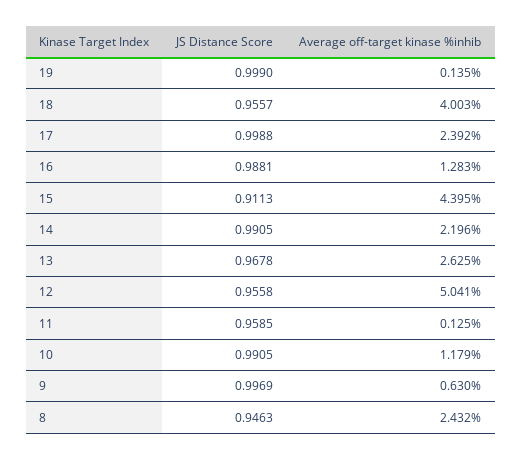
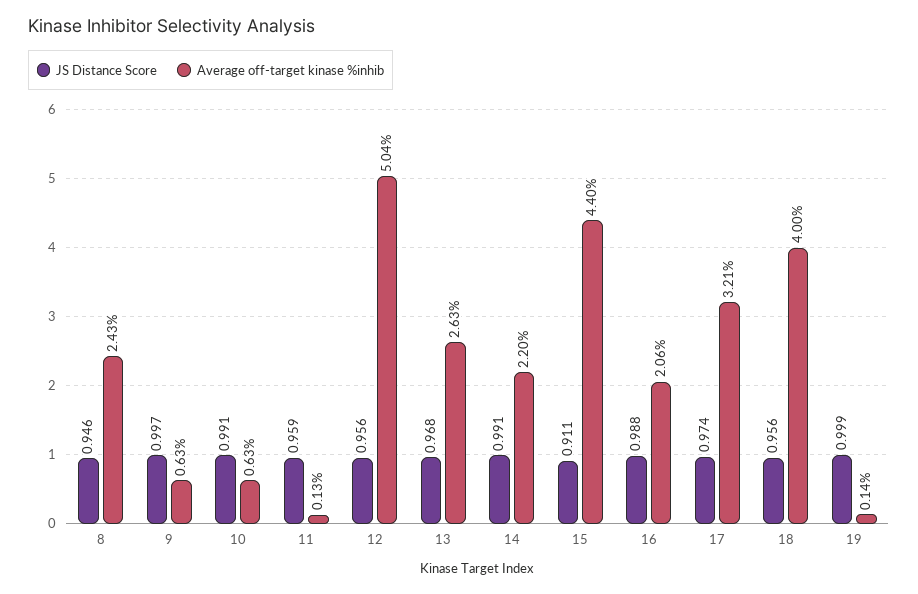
JS Distance Score, 17: 0.9988 -> 0.974
Average off-target kinase %inhib, 17: 2.392 -> 3.21
Average off-target kinase %inhib, 16: 1.283 -> 2.06
Average off-target kinase %inhib, 10: 1.179 -> 0.63

